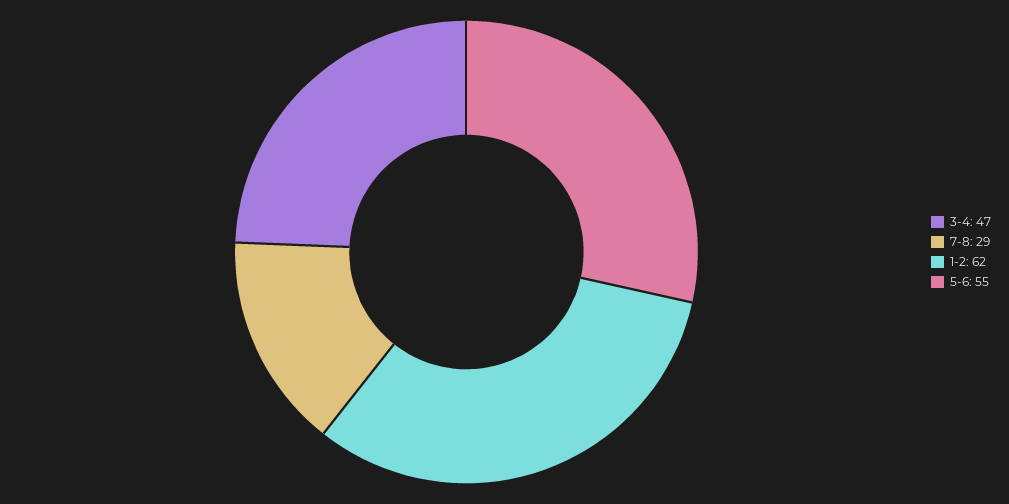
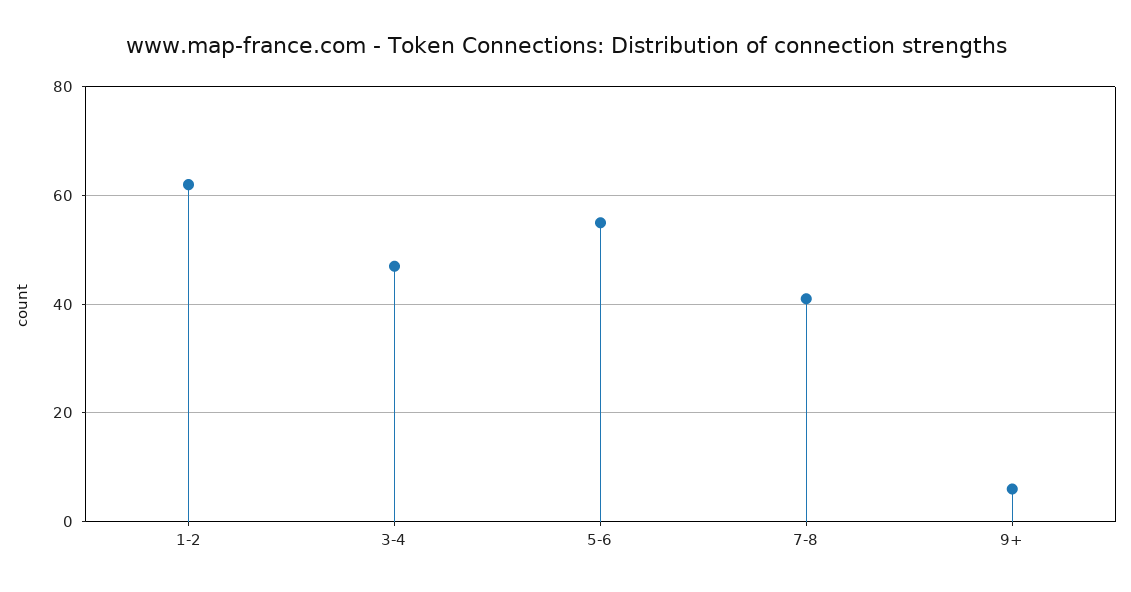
7-8: 29 -> 40
9+: none -> 5

